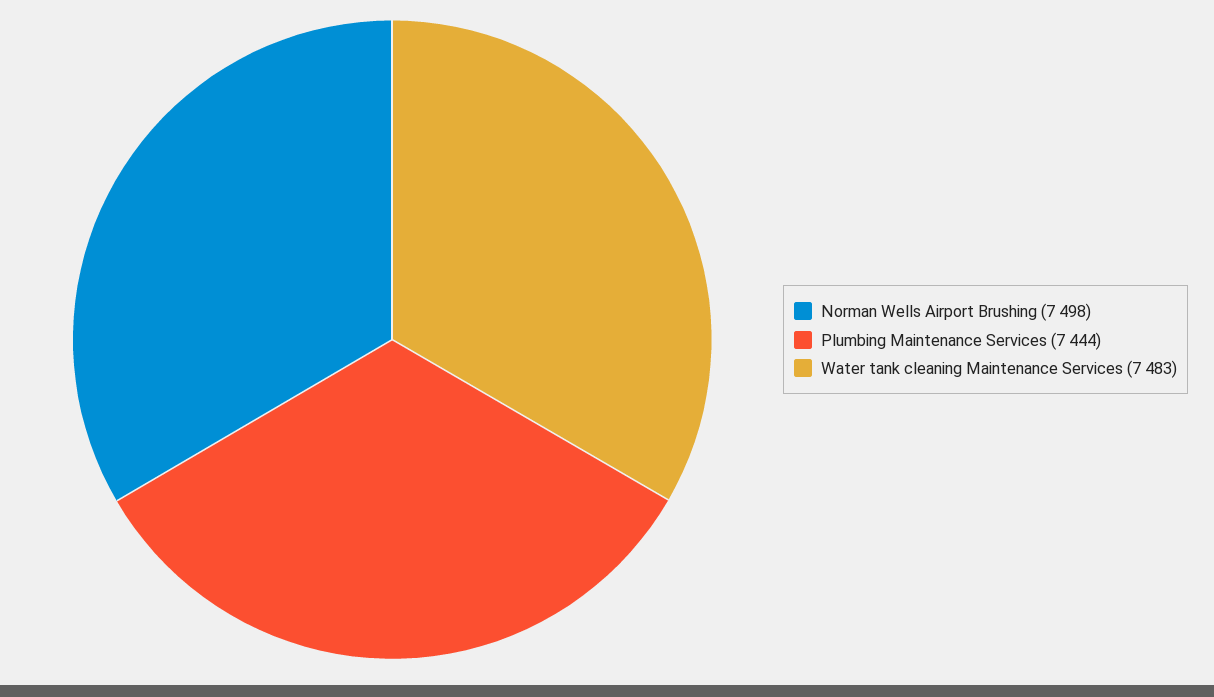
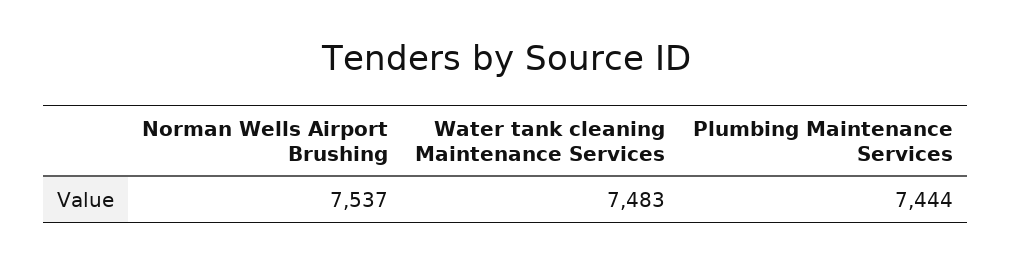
Norman Wells Airport Brushing: 7498 -> 7537

